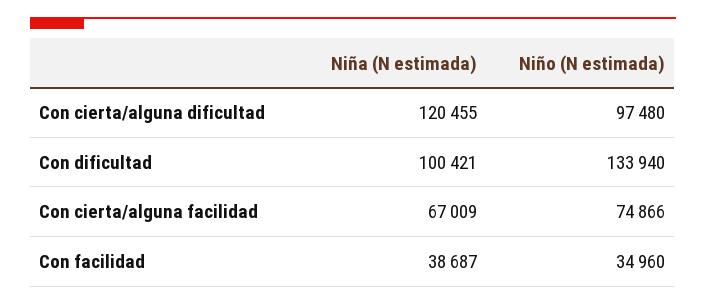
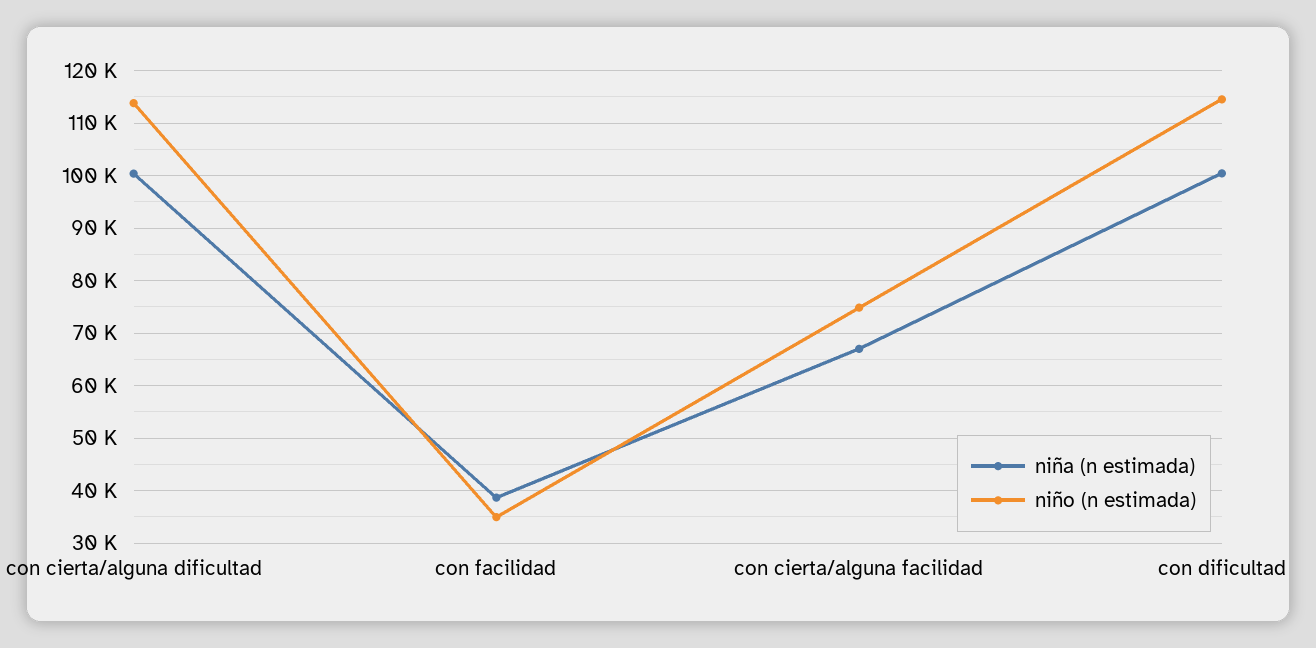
Niña (N estimada), Con cierta/alguna dificultad: 120455 -> 100000
Niño (N estimada), Con cierta/alguna dificultad: 97480 -> 114000
Niño (N estimada), Con dificultad: 133940 -> 114000

